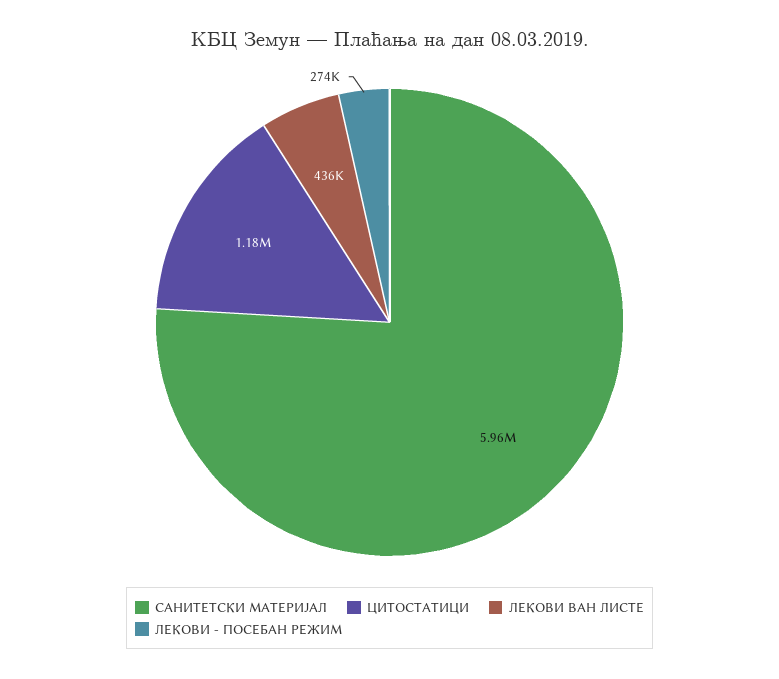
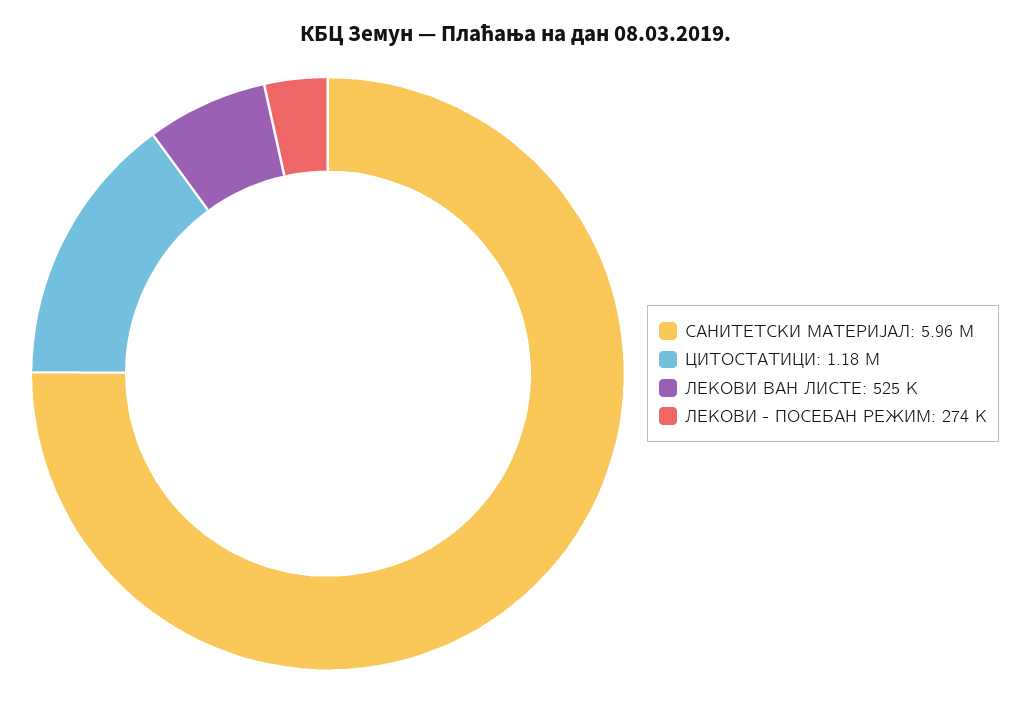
ЛЕКОВИ ВАН ЛИСТЕ: 436000 -> 525000

